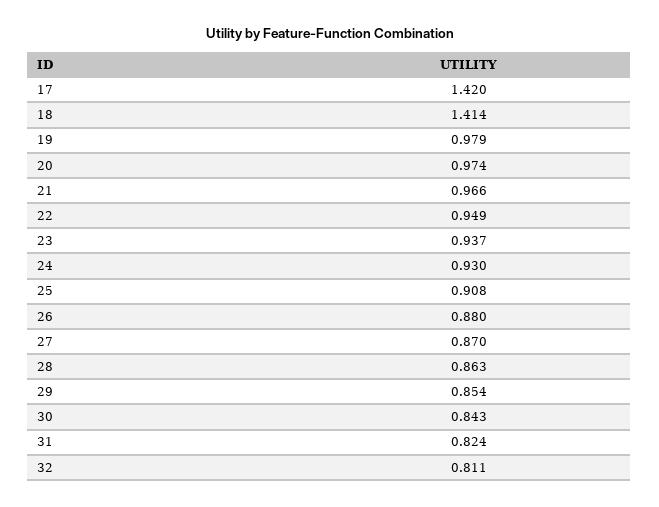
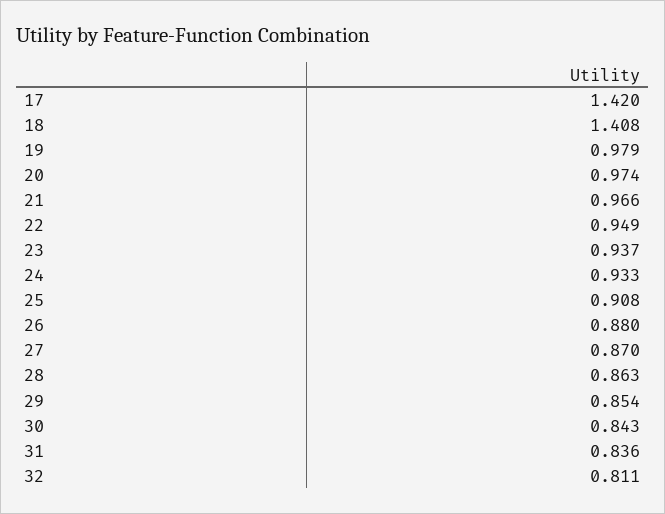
18: 1.414 -> 1.408
24: 0.93 -> 0.933
31: 0.824 -> 0.836

